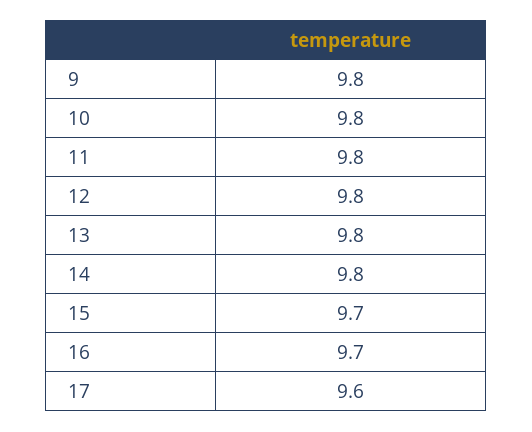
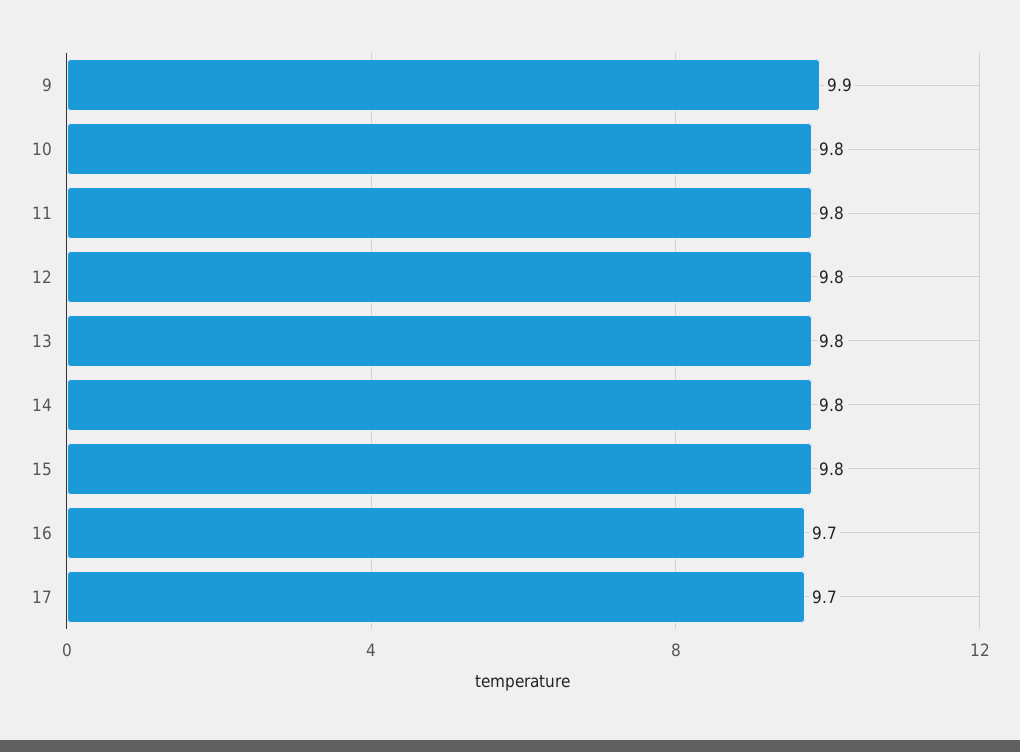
9: 9.8 -> 9.9
15: 9.7 -> 9.8
17: 9.6 -> 9.7

